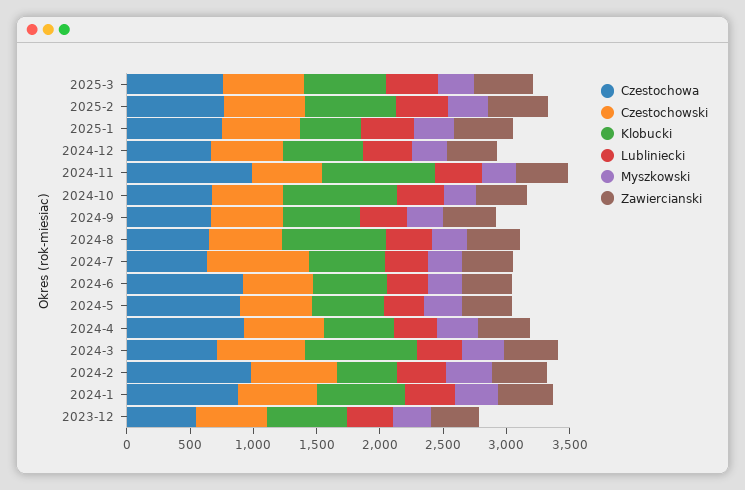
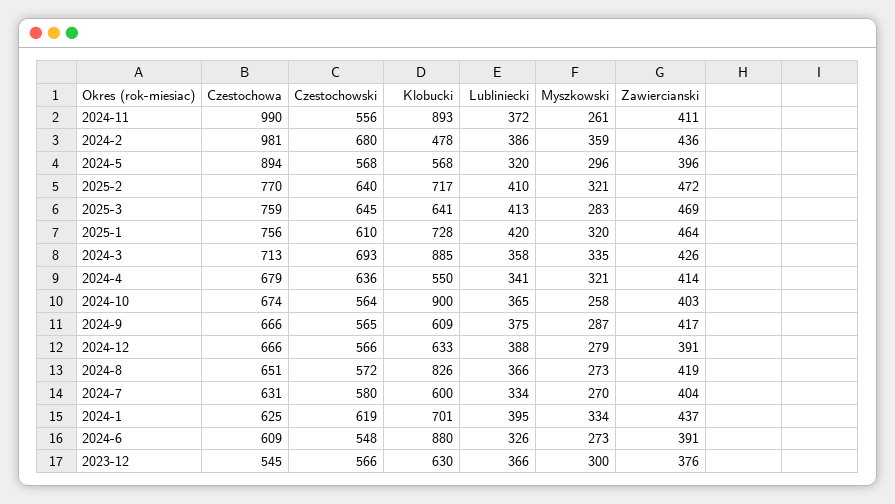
Klobucki, 2025-1: 500 -> 728
Czestochowski, 2024-7: 800 -> 580
Czestochowa, 2024-6: 900 -> 609
Klobucki, 2024-6: 600 -> 880
Czestochowa, 2024-4: 900 -> 679
Czestochowa, 2024-1: 900 -> 625

